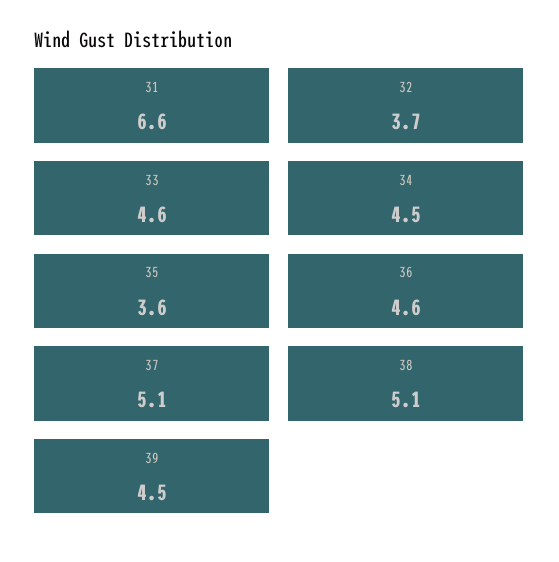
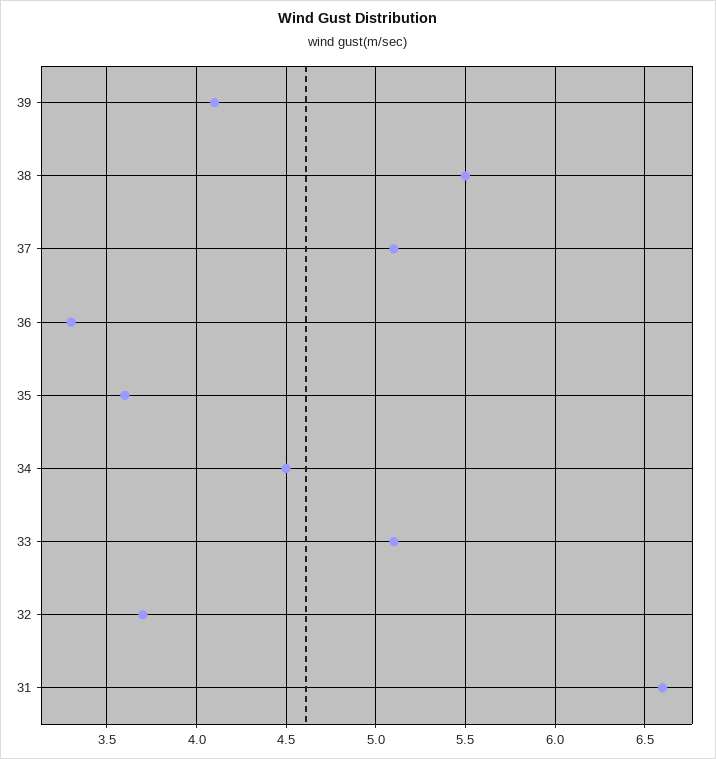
33: 4.6 -> 5.1
36: 4.6 -> 3.3
38: 5.1 -> 5.5
39: 4.5 -> 4.1

